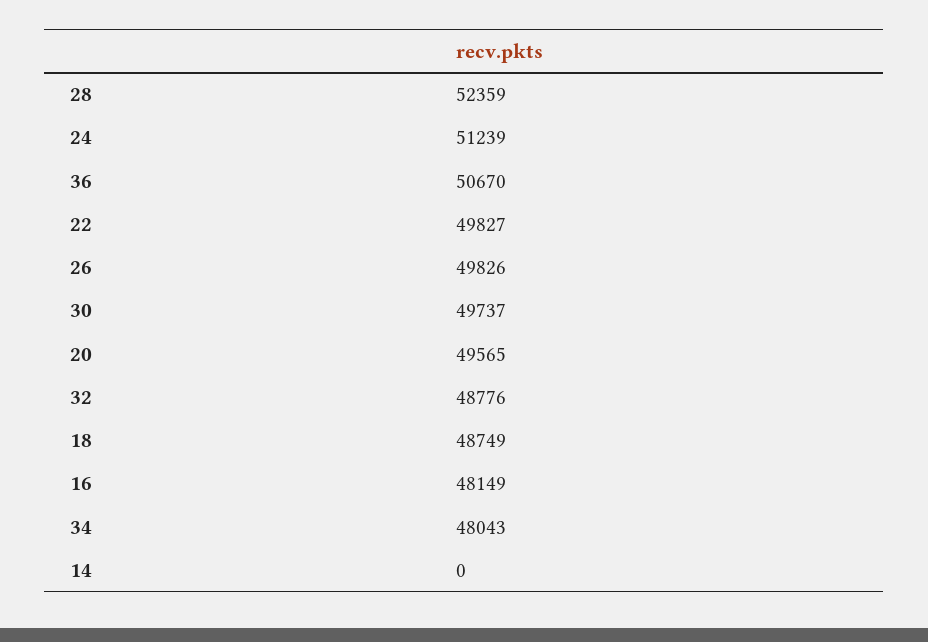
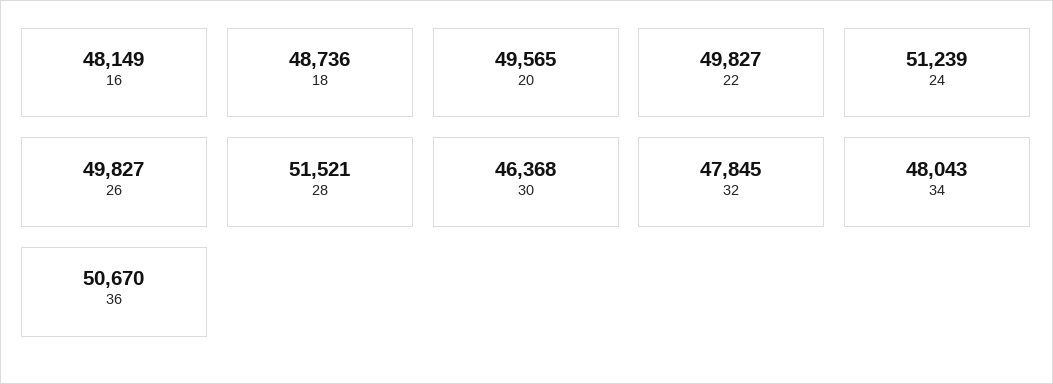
28: 52359 -> 51521
26: 49826 -> 49827
30: 49737 -> 46368
32: 48776 -> 47845
18: 48749 -> 48736
14: 0 -> none

